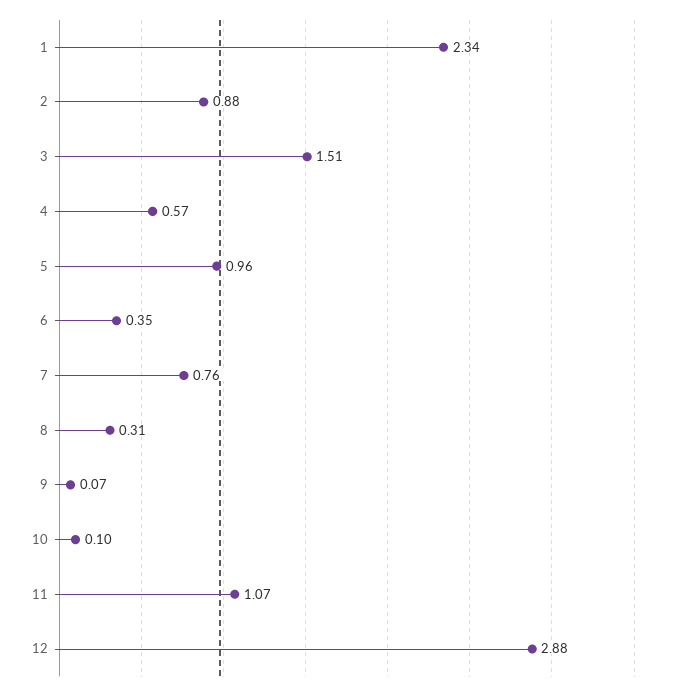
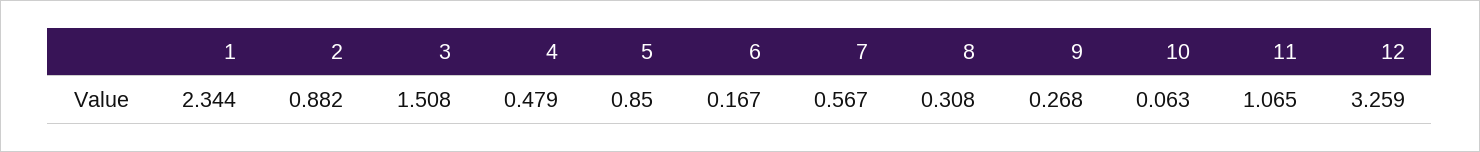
4: 0.57 -> 0.479
5: 0.96 -> 0.85
6: 0.35 -> 0.167
7: 0.76 -> 0.567
9: 0.07 -> 0.268
10: 0.1 -> 0.063
12: 2.88 -> 3.259

